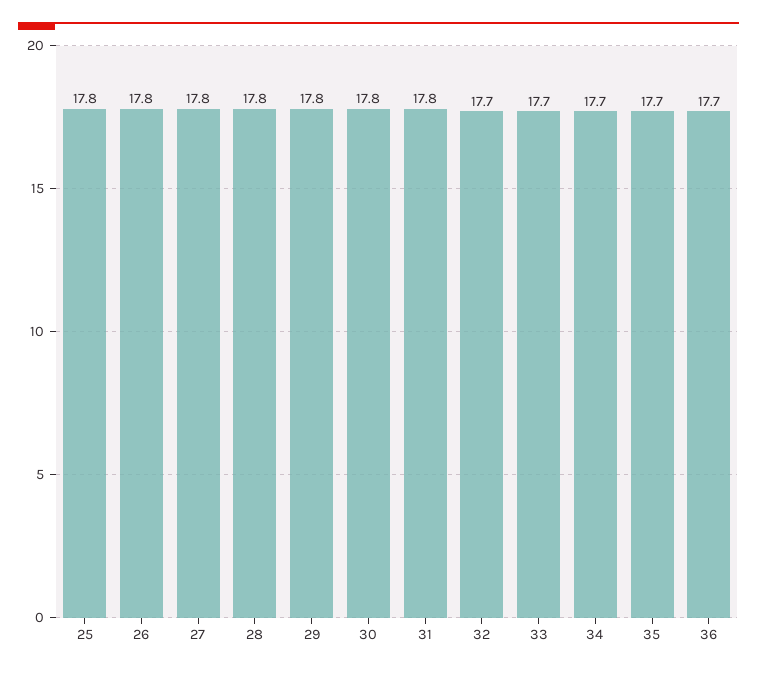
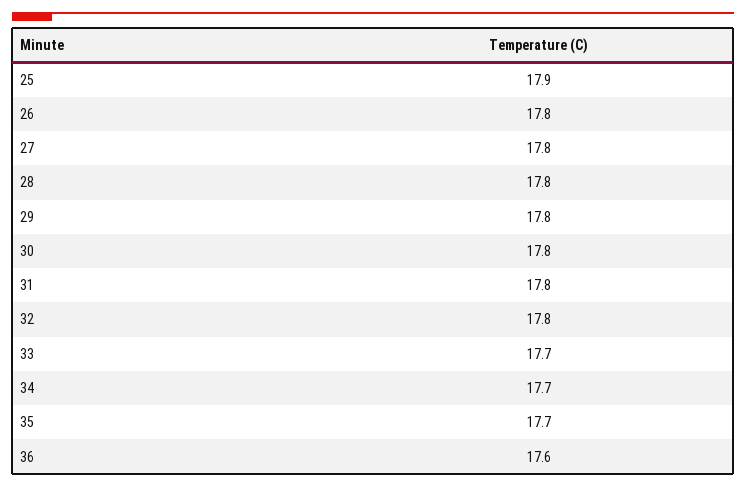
25: 17.8 -> 17.9
32: 17.7 -> 17.8
36: 17.7 -> 17.6

